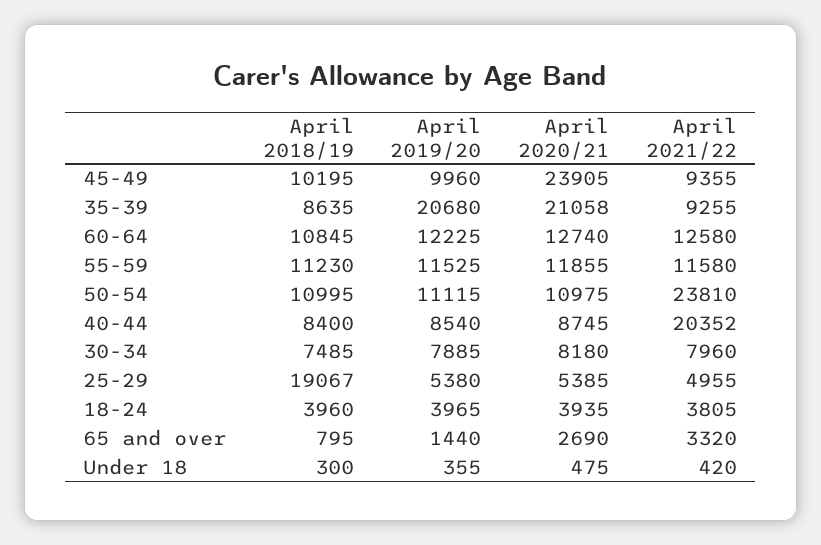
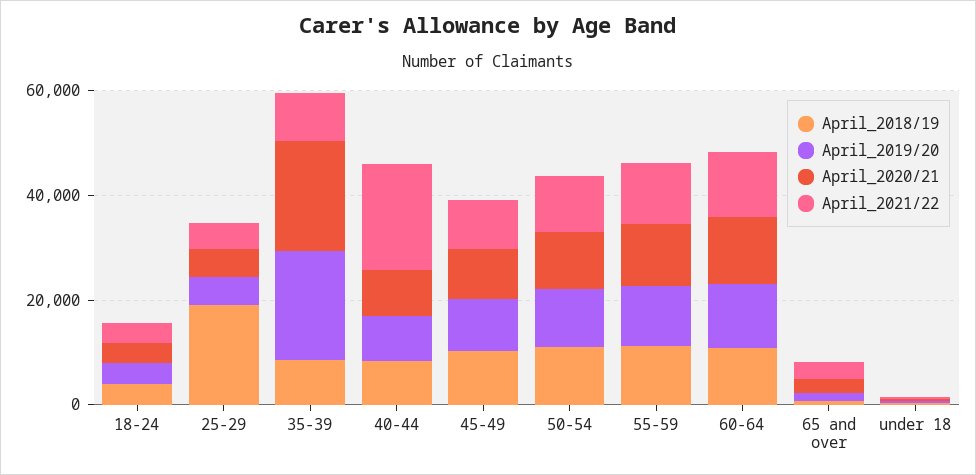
April 2020/21, 45-49: 23905 -> 10000
April 2021/22, 50-54: 23810 -> 10000
April 2018/19, 30-34: 7485 -> none
April 2019/20, 30-34: 7885 -> none
April 2020/21, 30-34: 8180 -> none
April 2021/22, 30-34: 7960 -> none

